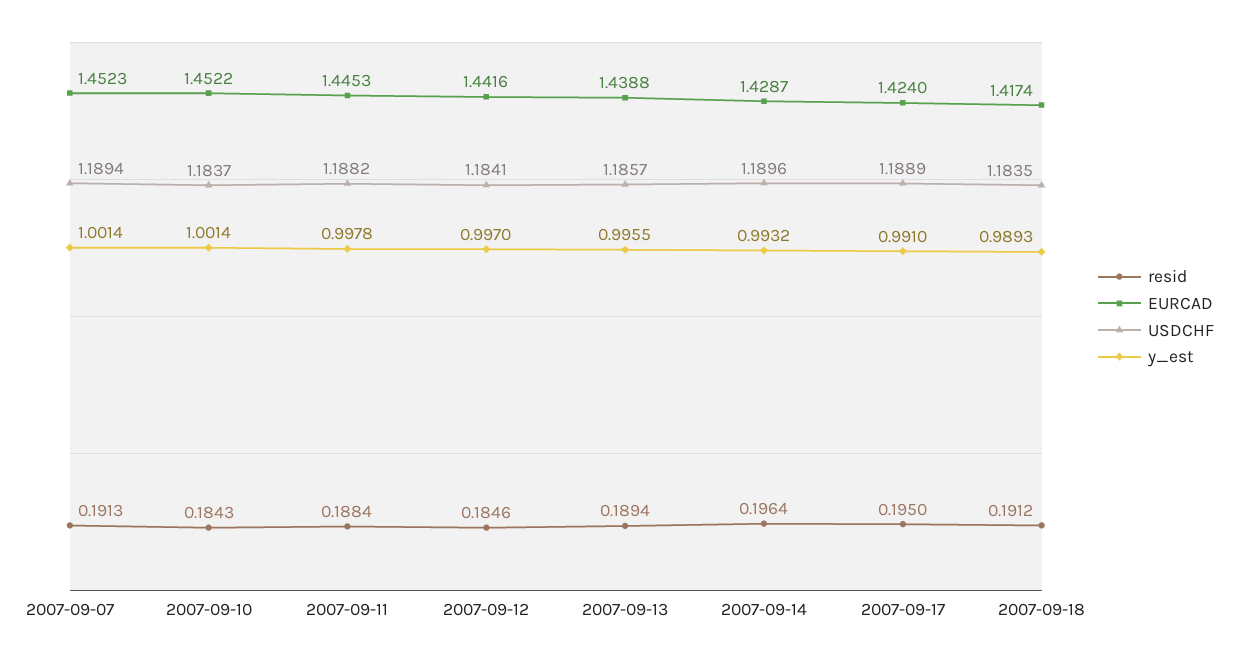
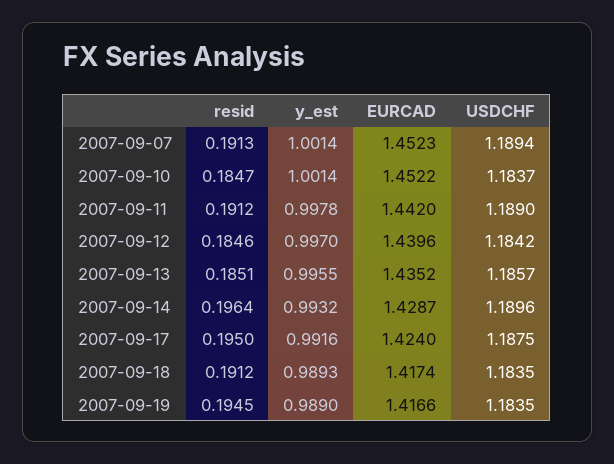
resid, 2007-09-10: 0.1843 -> 0.1847
resid, 2007-09-11: 0.1884 -> 0.1912
EURCAD, 2007-09-11: 1.4453 -> 1.442
USDCHF, 2007-09-11: 1.1882 -> 1.189
EURCAD, 2007-09-12: 1.4416 -> 1.4396
USDCHF, 2007-09-12: 1.1841 -> 1.1842
resid, 2007-09-13: 0.1894 -> 0.1851
EURCAD, 2007-09-13: 1.4388 -> 1.4352
USDCHF, 2007-09-17: 1.1889 -> 1.1875
y_est, 2007-09-17: 0.991 -> 0.9916
resid, 2007-09-19: none -> 0.1945
y_est, 2007-09-19: none -> 0.989
EURCAD, 2007-09-19: none -> 1.4166
USDCHF, 2007-09-19: none -> 1.1835

